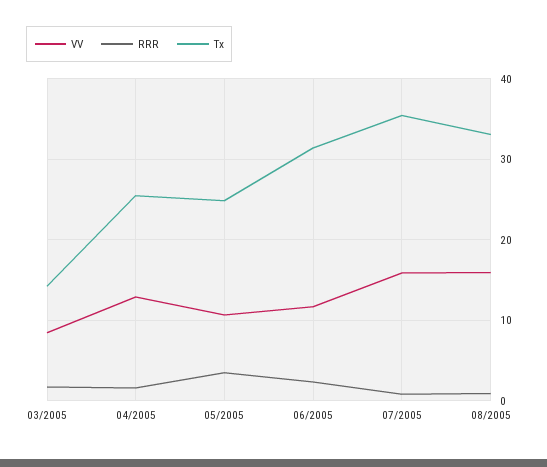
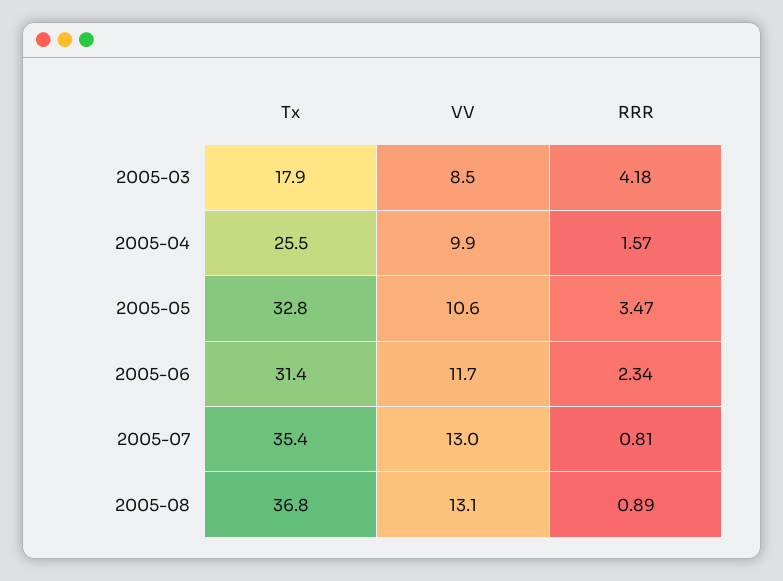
RRR, 03/2005: 2 -> 4.18
Tx, 03/2005: 14 -> 17.9
VV, 04/2005: 13 -> 9.9
Tx, 05/2005: 25 -> 32.8
VV, 07/2005: 16 -> 13
VV, 08/2005: 16 -> 13.1
Tx, 08/2005: 33 -> 36.8

